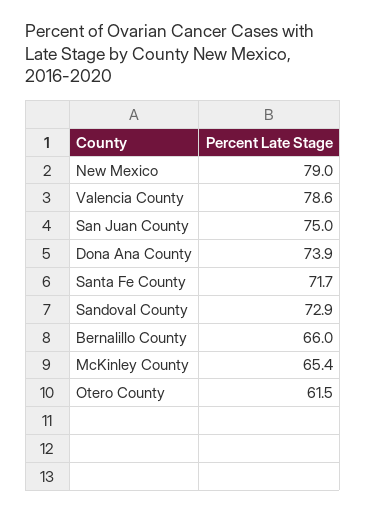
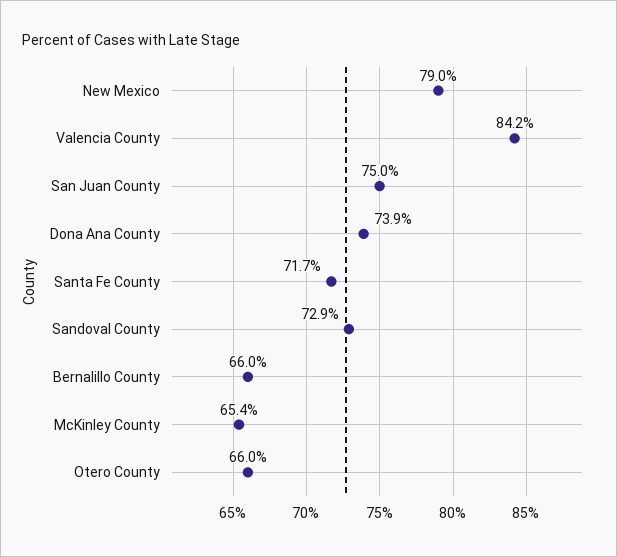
Valencia County: 78.6 -> 84.2
Otero County: 61.5 -> 66

